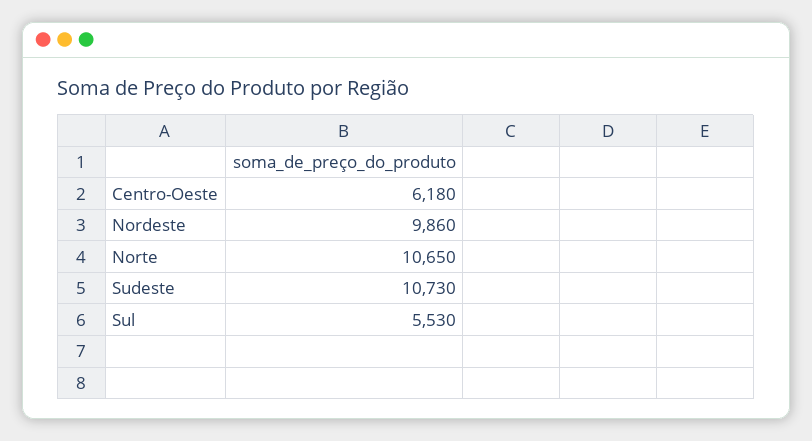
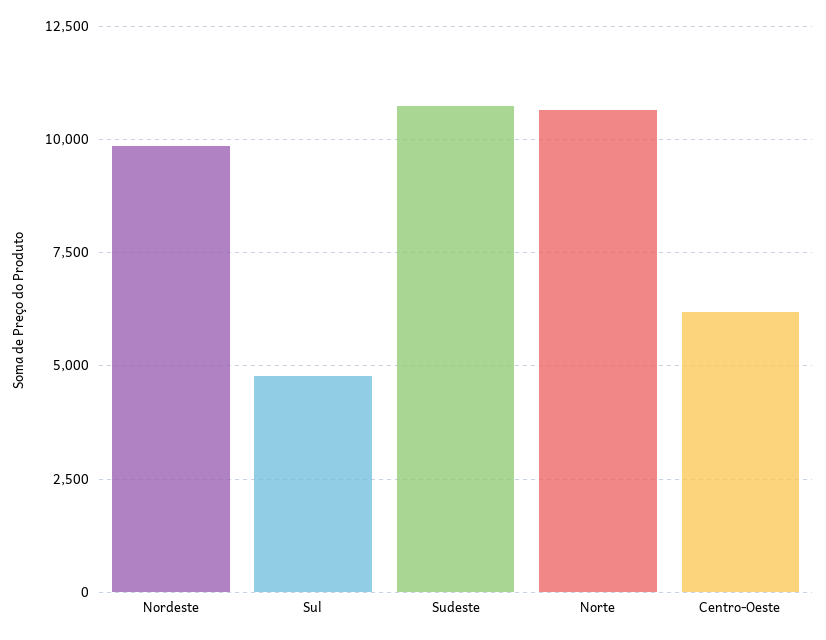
Sul: 5530 -> 4750

